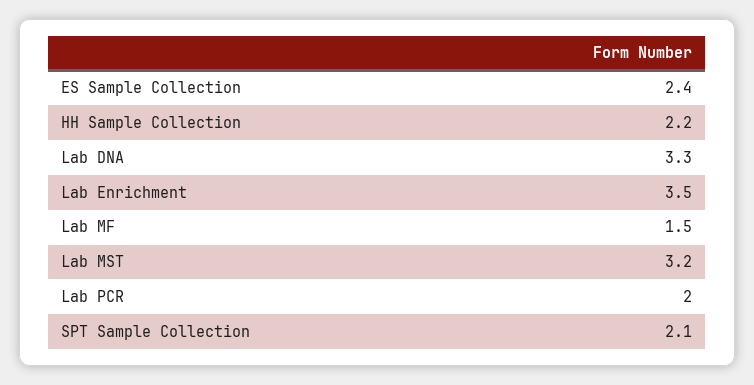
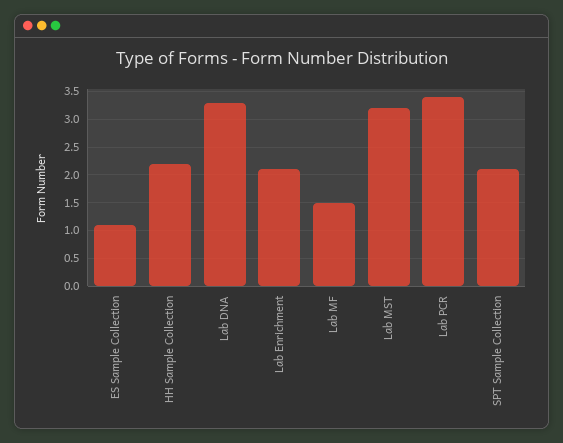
ES Sample Collection: 2.4 -> 1
Lab Enrichment: 3.5 -> 2
Lab PCR: 2 -> 3.5

